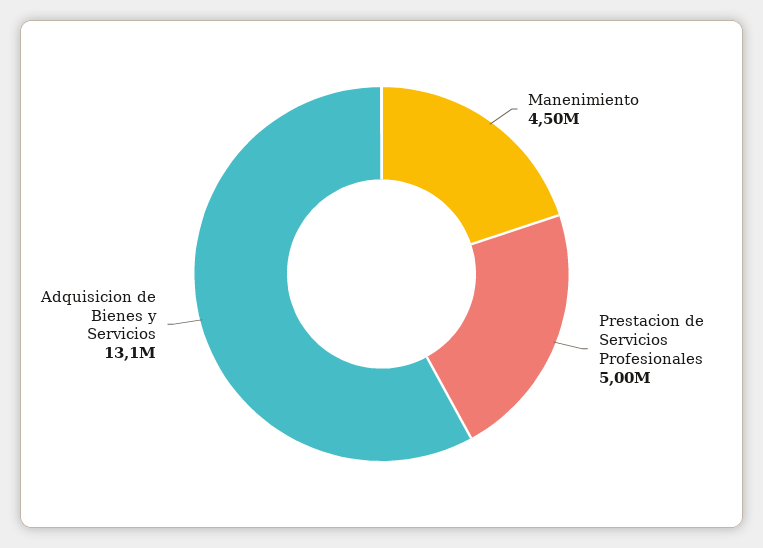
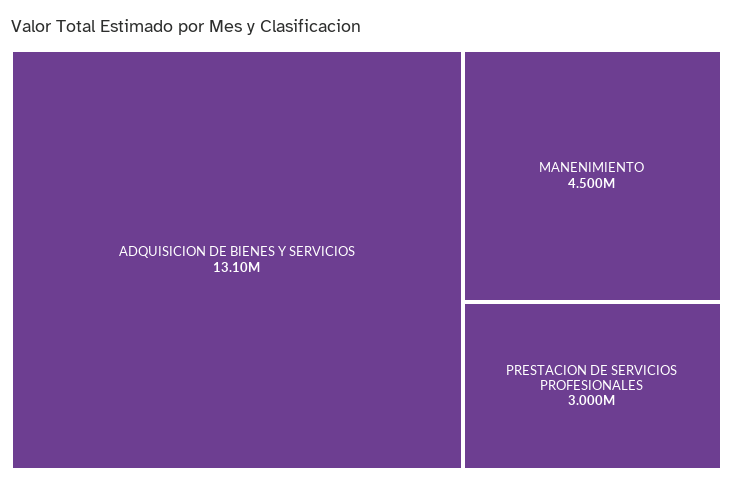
Prestacion de Servicios Profesionales: 5000000 -> 3000000

